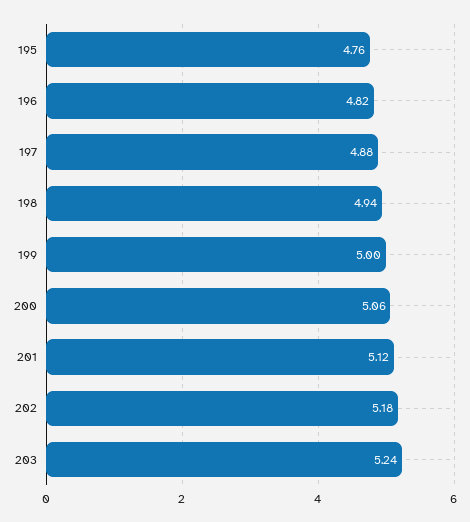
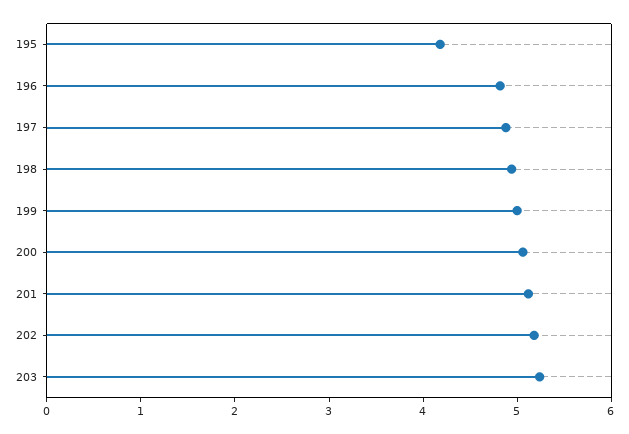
195: 4.76 -> 4.2

